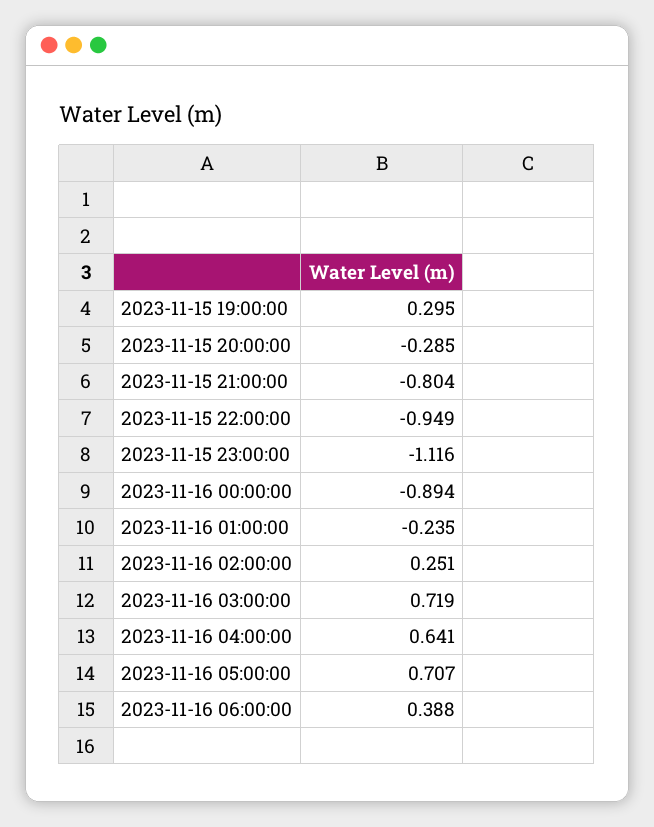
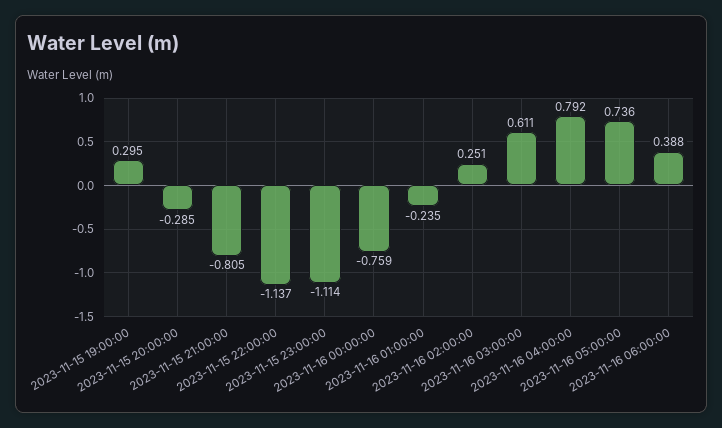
2023-11-15 21:00:00: -0.804 -> -0.805
2023-11-15 22:00:00: -0.949 -> -1.137
2023-11-15 23:00:00: -1.116 -> -1.114
2023-11-16 00:00:00: -0.894 -> -0.759
2023-11-16 03:00:00: 0.719 -> 0.611
2023-11-16 04:00:00: 0.641 -> 0.792
2023-11-16 05:00:00: 0.707 -> 0.736

